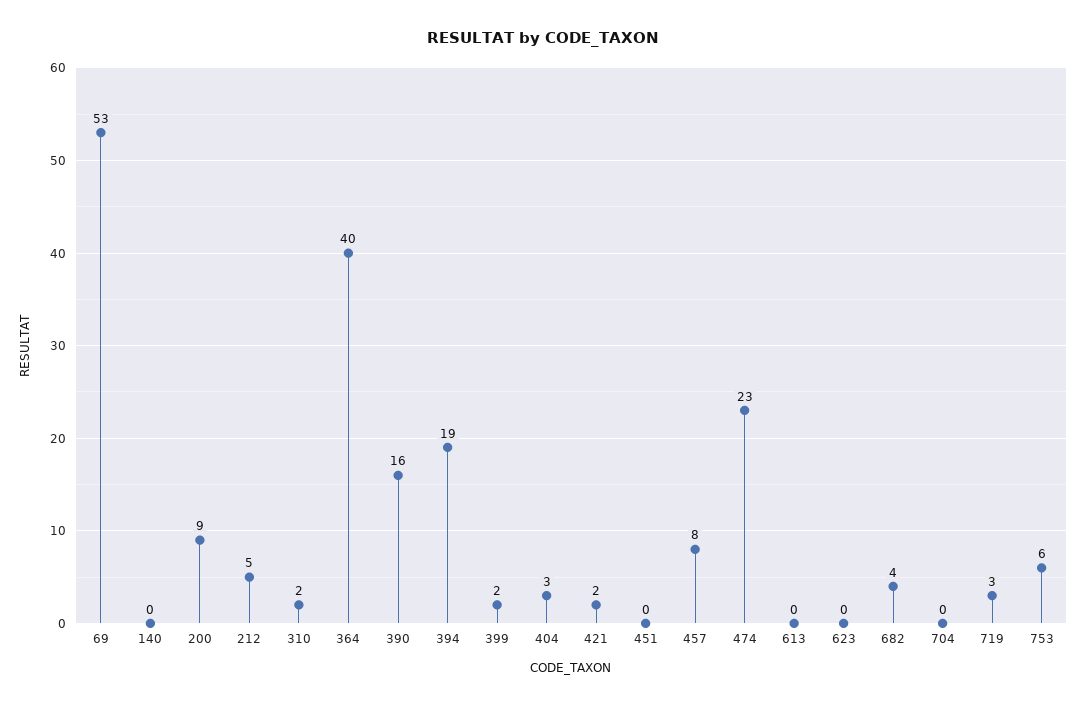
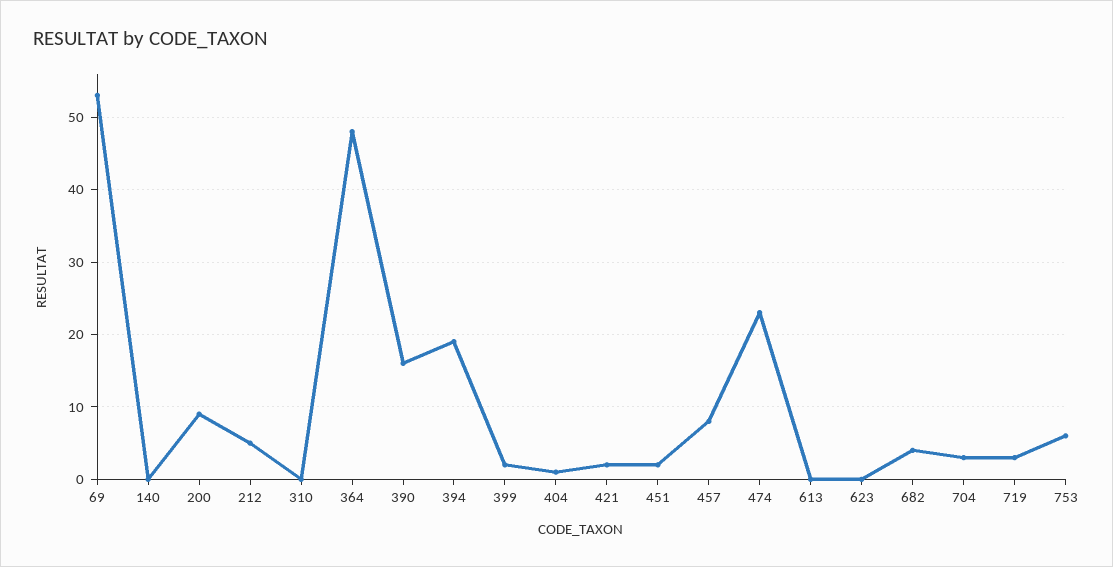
310: 2 -> 0
364: 40 -> 48
404: 3 -> 1
451: 0 -> 2
704: 0 -> 3

